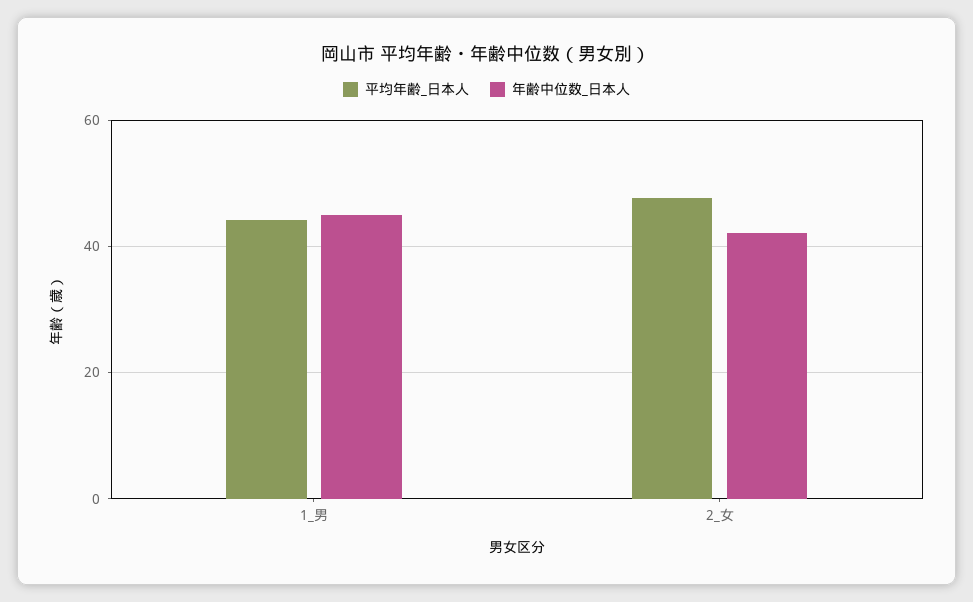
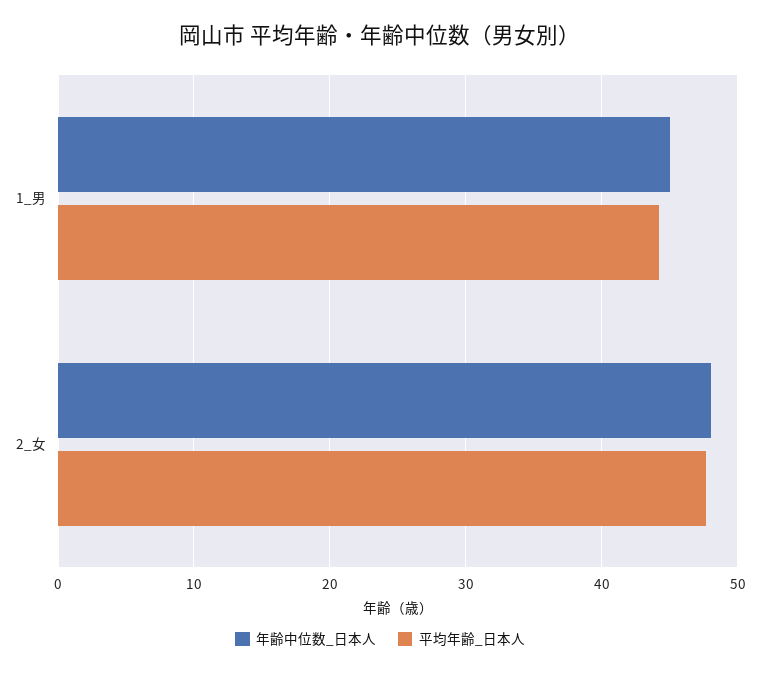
年齢中位数_日本人, 2_女: 42 -> 48

